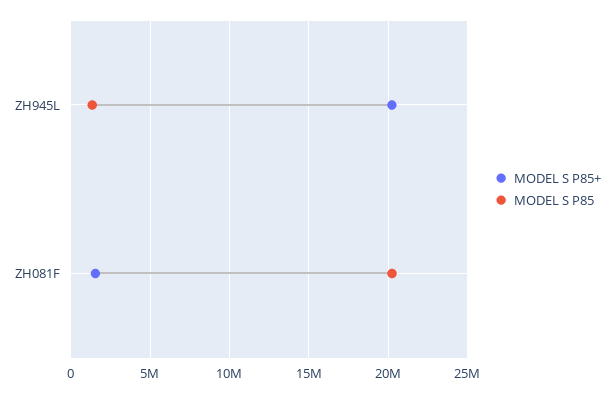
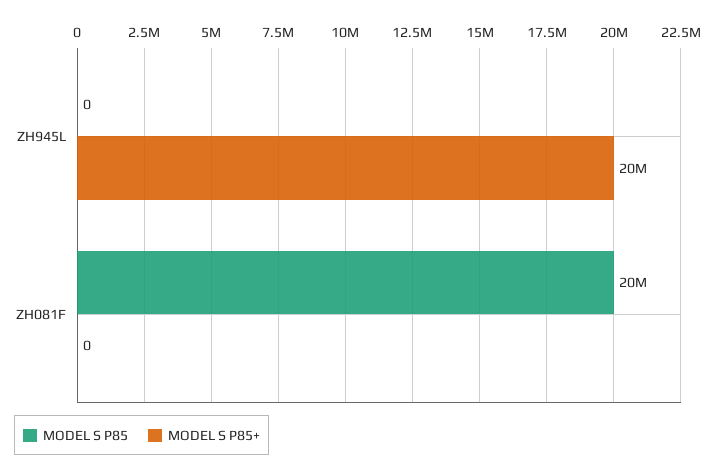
MODEL S P85, ZH945L: 1500000 -> 0
MODEL S P85+, ZH081F: 1500000 -> 0

